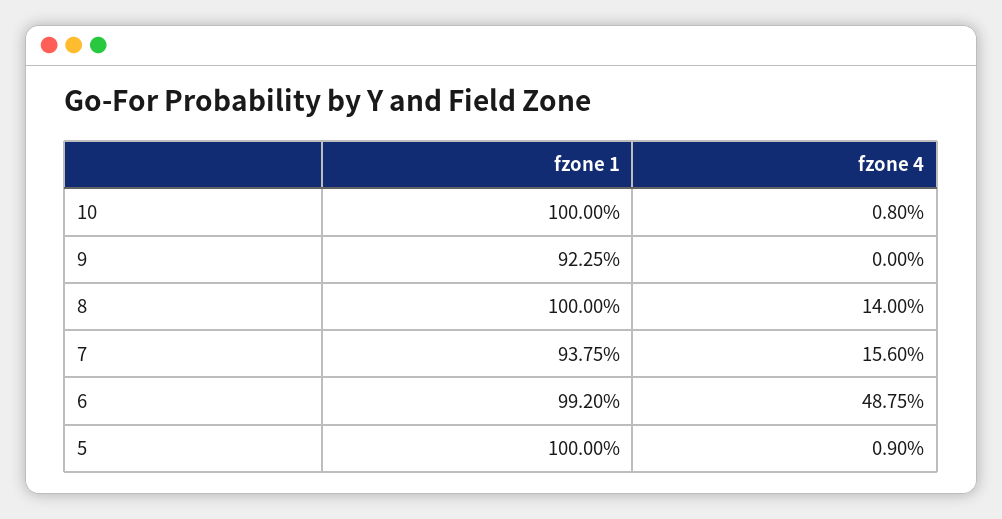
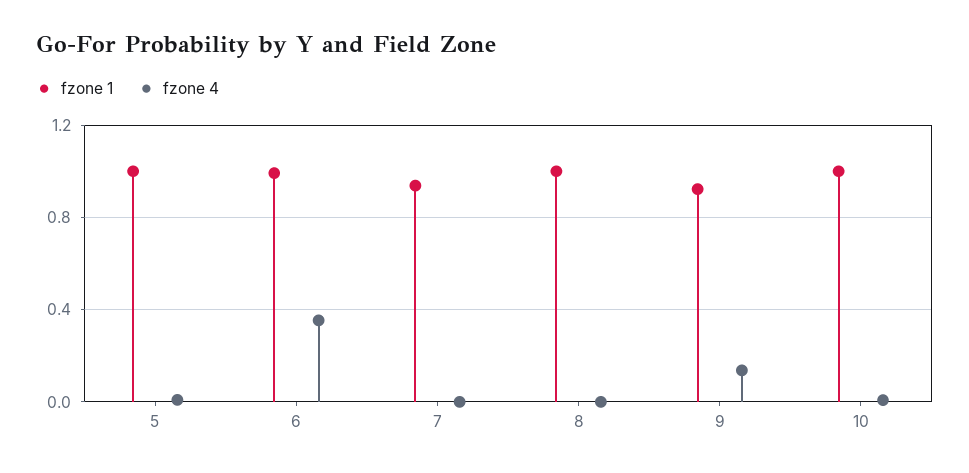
fzone 4, 9: 0 -> 0.15
fzone 4, 8: 0.14 -> 0
fzone 4, 7: 0.156 -> 0
fzone 4, 6: 0.4875 -> 0.35

